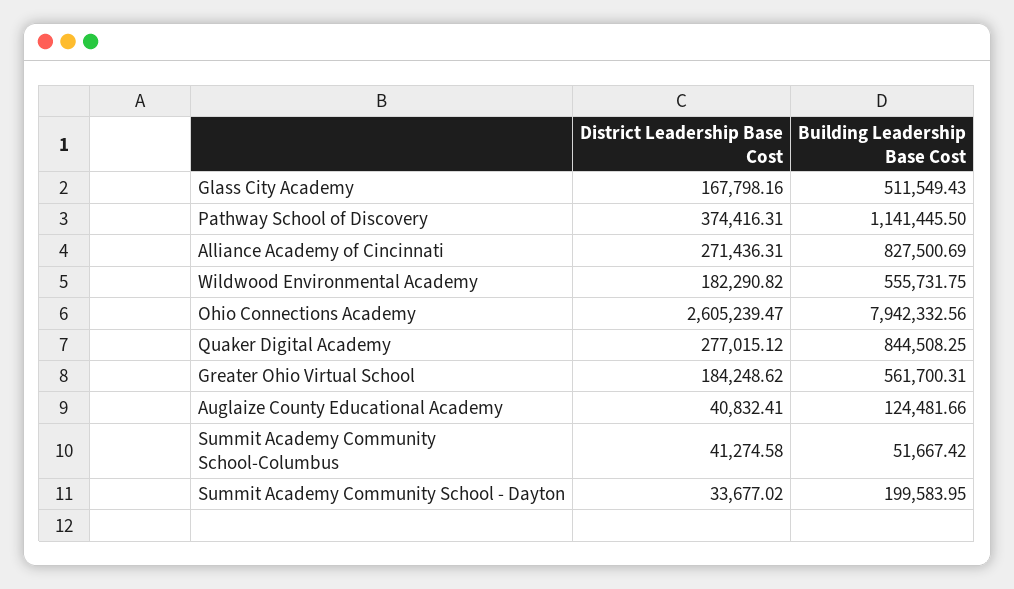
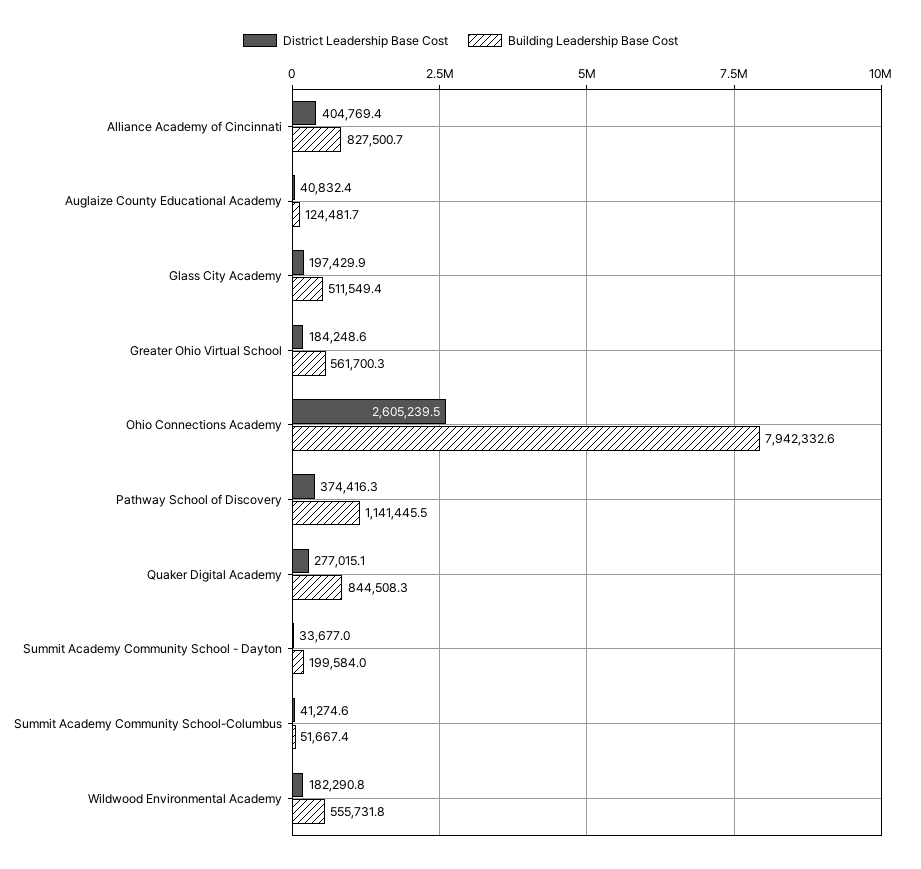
District Leadership Base Cost, Glass City Academy: 167798.16 -> 197429.9
District Leadership Base Cost, Alliance Academy of Cincinnati: 271436.31 -> 404769.4

